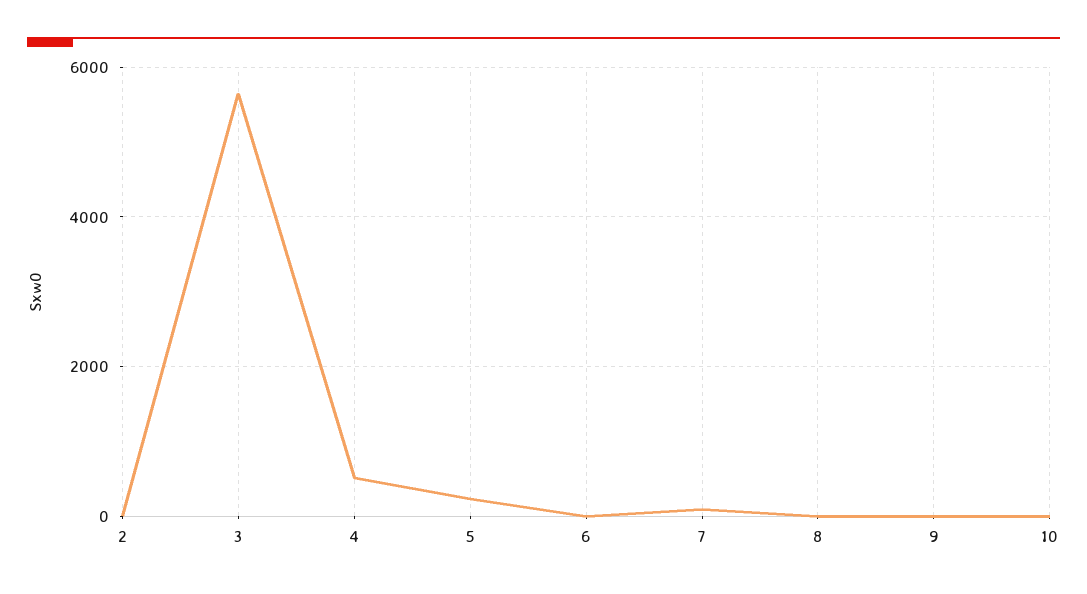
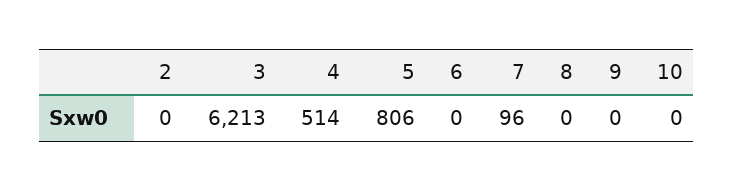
3: 5600 -> 6213
5: 200 -> 806

